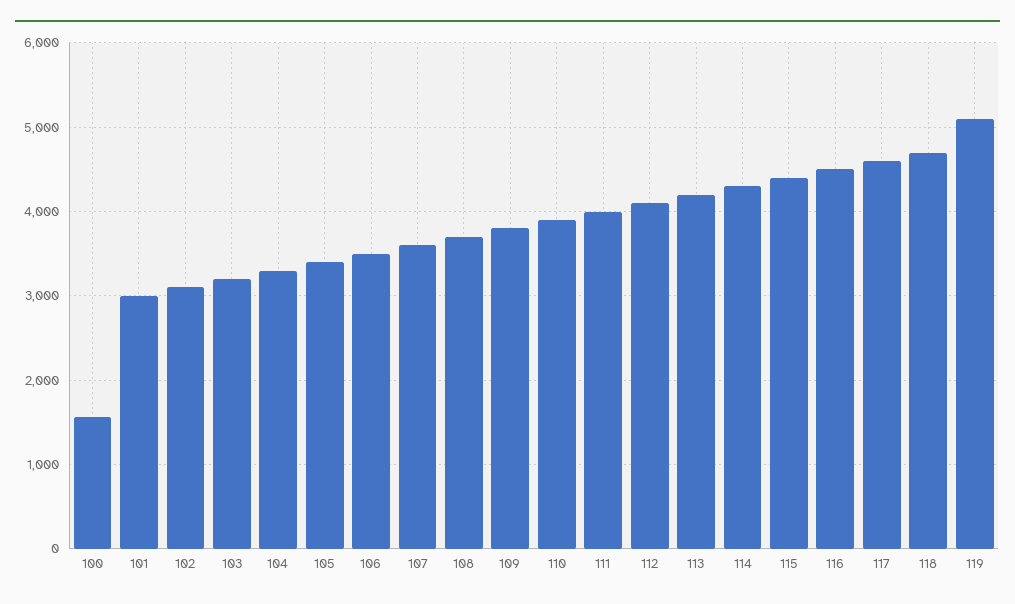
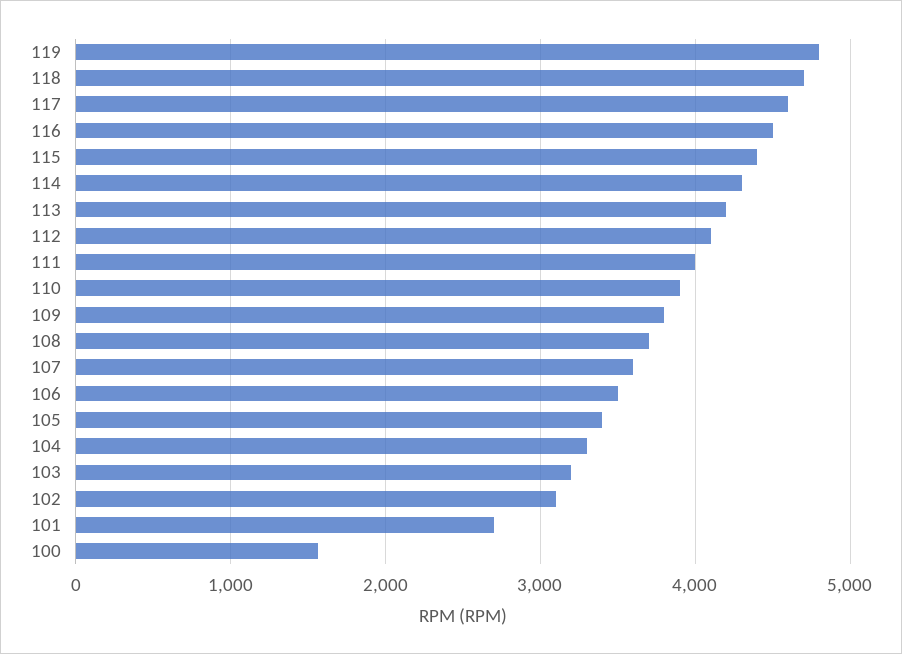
101: 3000 -> 2700
119: 5100 -> 4800

